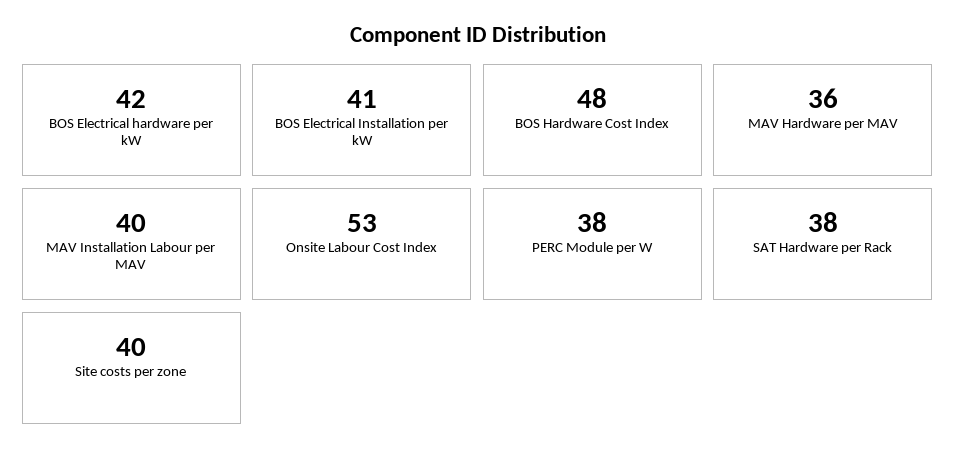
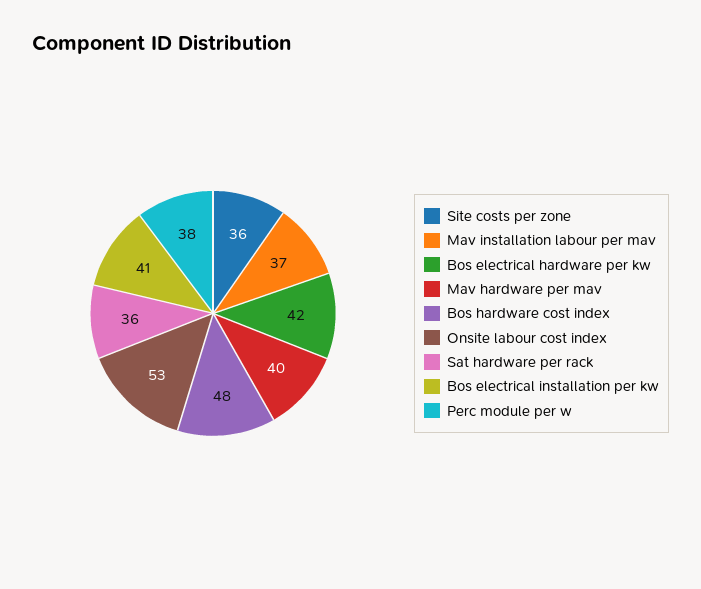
MAV Hardware per MAV: 36 -> 40
MAV Installation Labour per MAV: 40 -> 37
SAT Hardware per Rack: 38 -> 36
Site costs per zone: 40 -> 36

